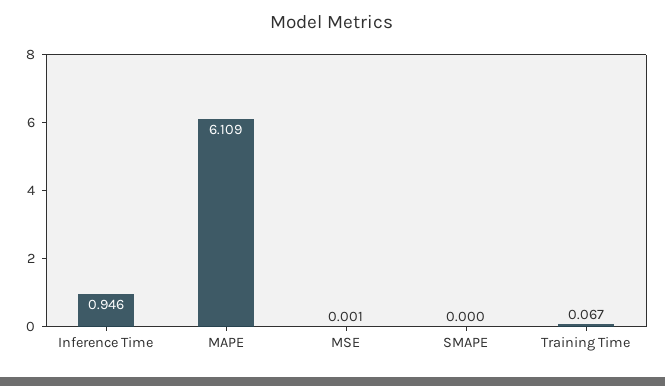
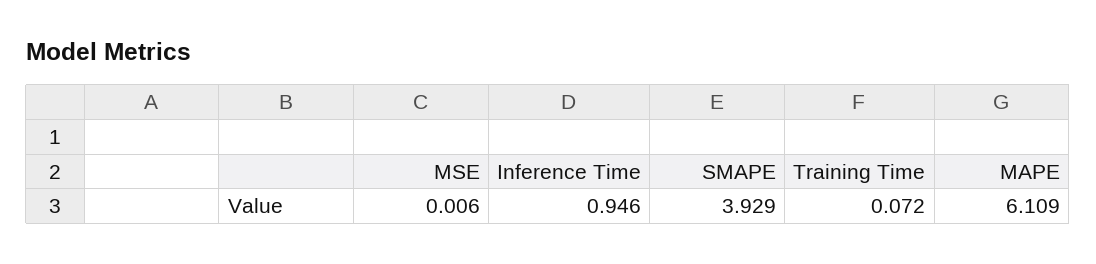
MSE: 0.001 -> 0.006
SMAPE: 0 -> 3.929
Training Time: 0.067 -> 0.072

